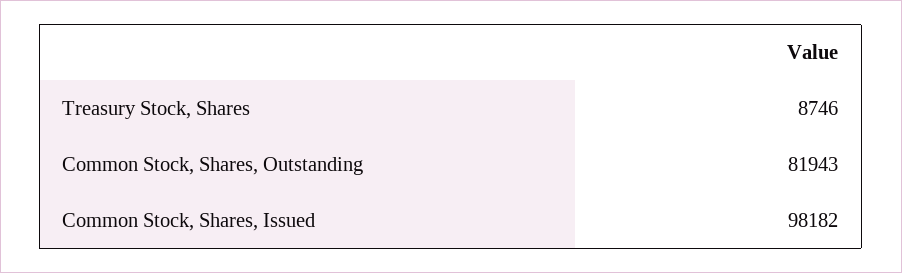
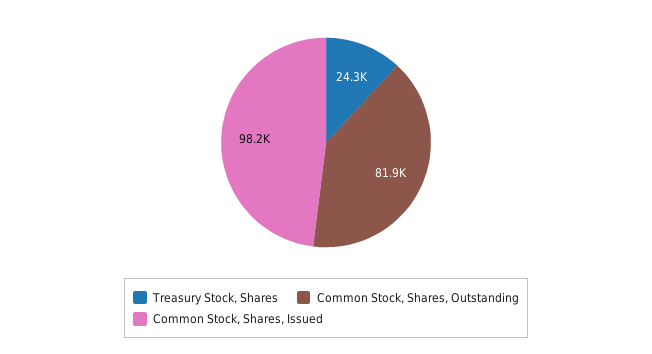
Treasury Stock, Shares: 8746 -> 24300

